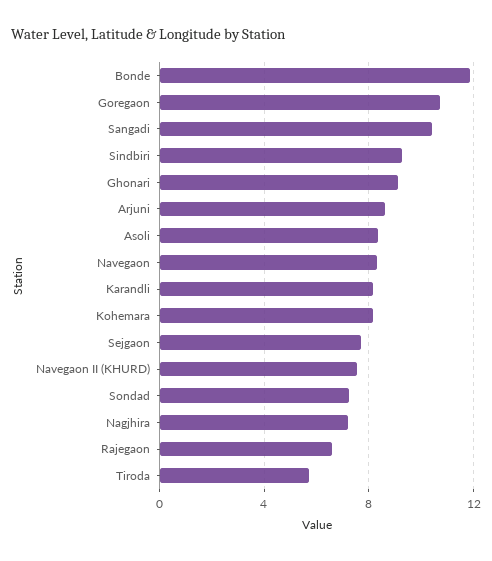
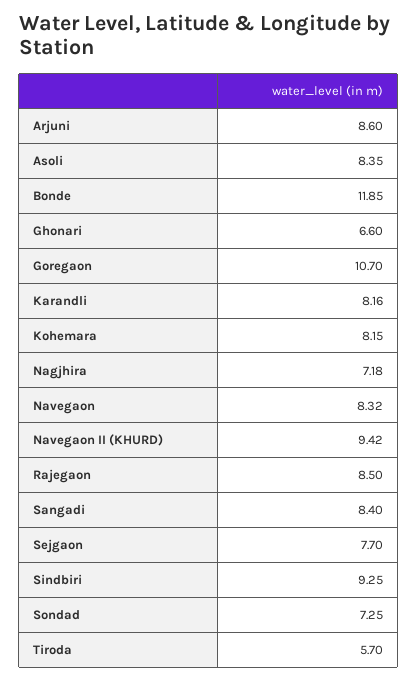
Sangadi: 10.5 -> 8.4
Ghonari: 9 -> 6.6
Navegaon II (KHURD): 7.5 -> 9.42
Rajegaon: 6.5 -> 8.5

